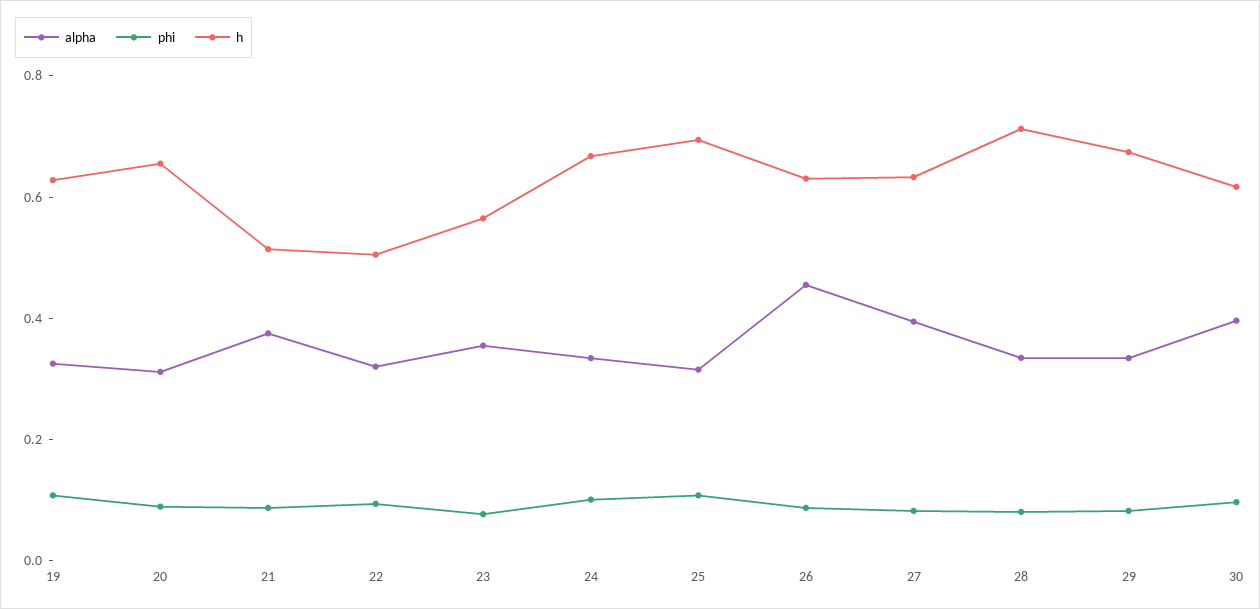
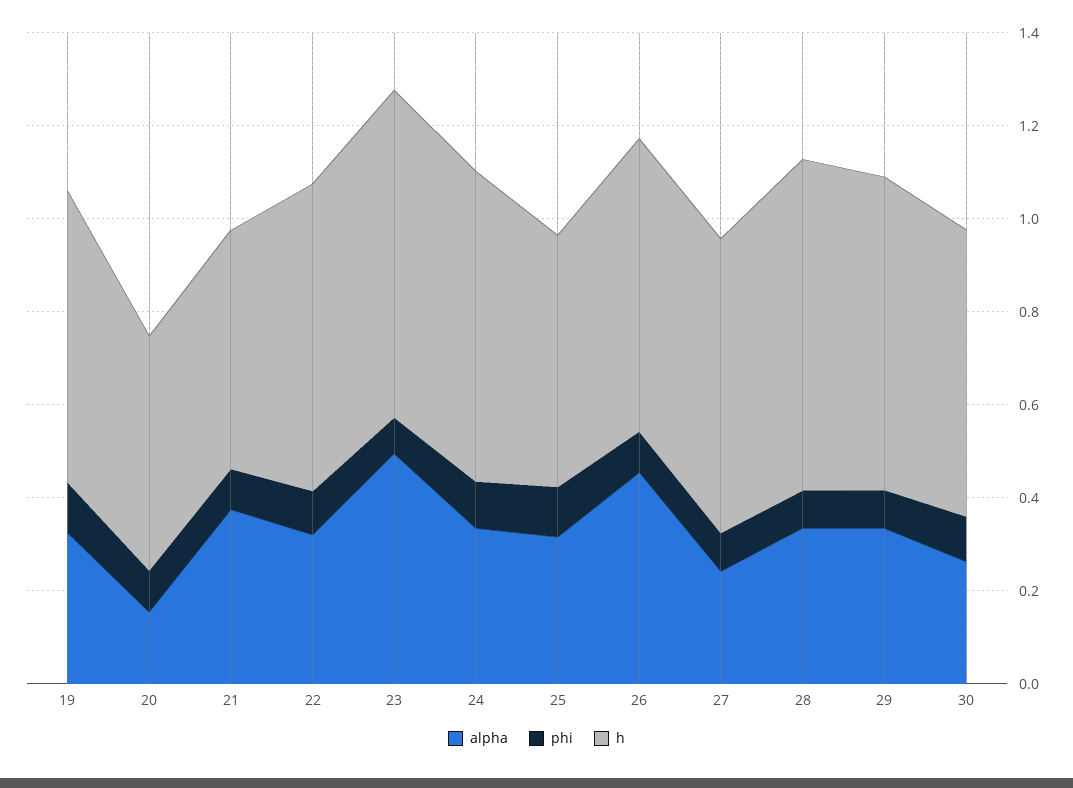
alpha, 20: 0.3 -> 0.15
h, 20: 0.65 -> 0.5
h, 22: 0.5 -> 0.65
alpha, 23: 0.35 -> 0.5
h, 23: 0.55 -> 0.7
h, 25: 0.7 -> 0.55
alpha, 27: 0.4 -> 0.25
alpha, 30: 0.4 -> 0.25

